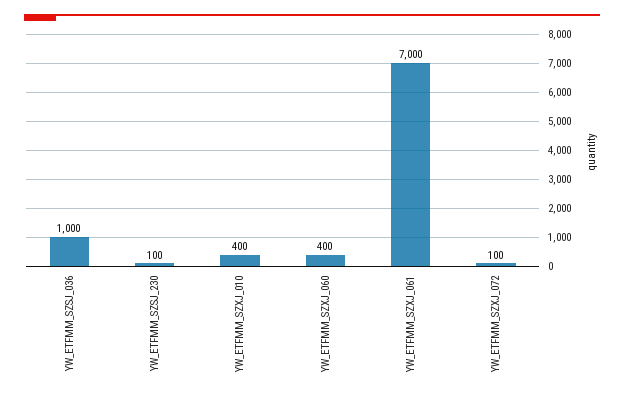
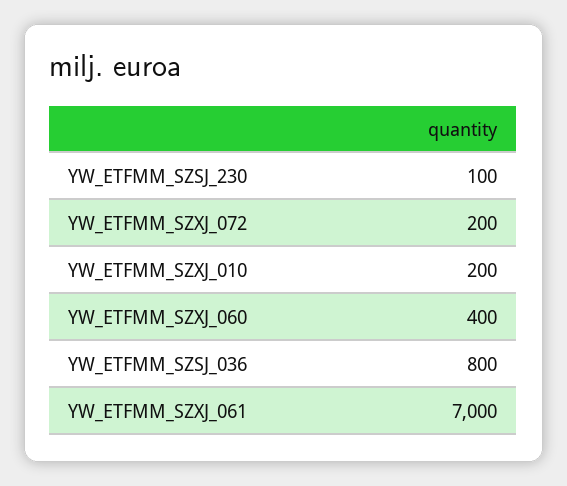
YW_ETFMM_SZSJ_036: 1000 -> 800
YW_ETFMM_SZXJ_010: 400 -> 200
YW_ETFMM_SZXJ_072: 100 -> 200

